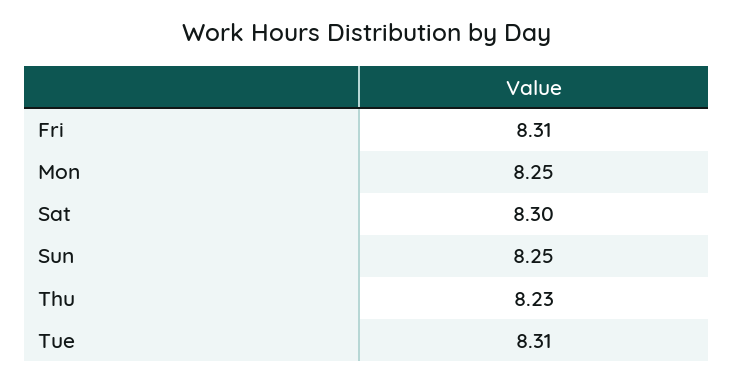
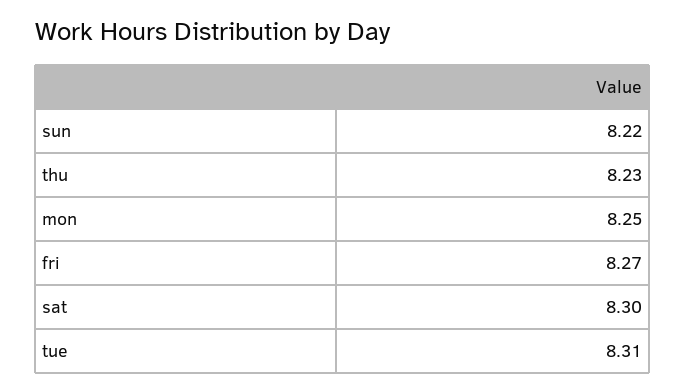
Fri: 8.31 -> 8.27
Sun: 8.25 -> 8.22

